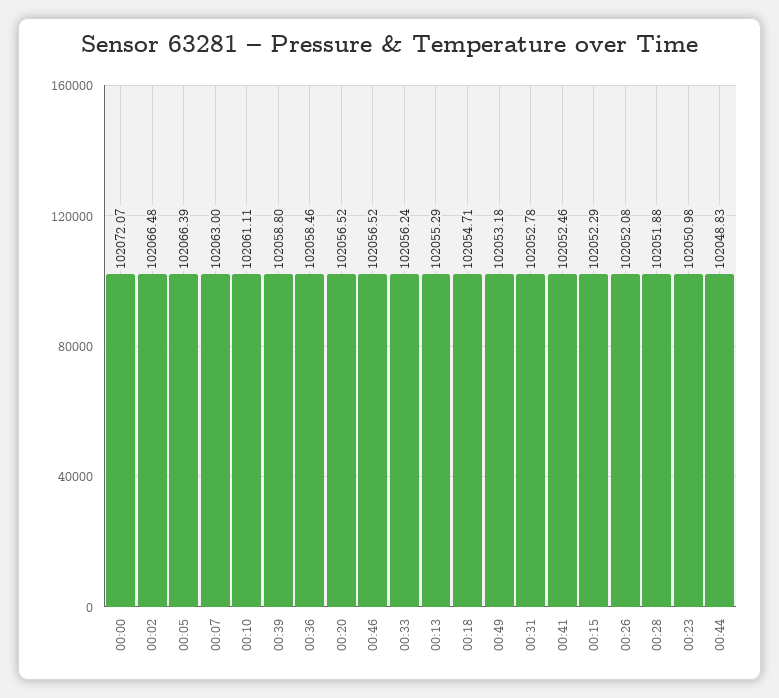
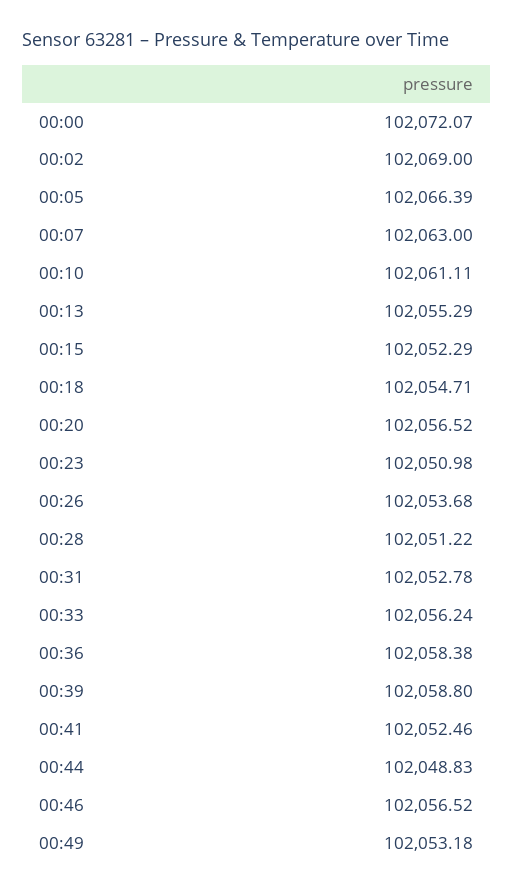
00:02: 102066.48 -> 102069
00:36: 102058.46 -> 102058.38
00:26: 102052.08 -> 102053.68
00:28: 102051.88 -> 102051.22

